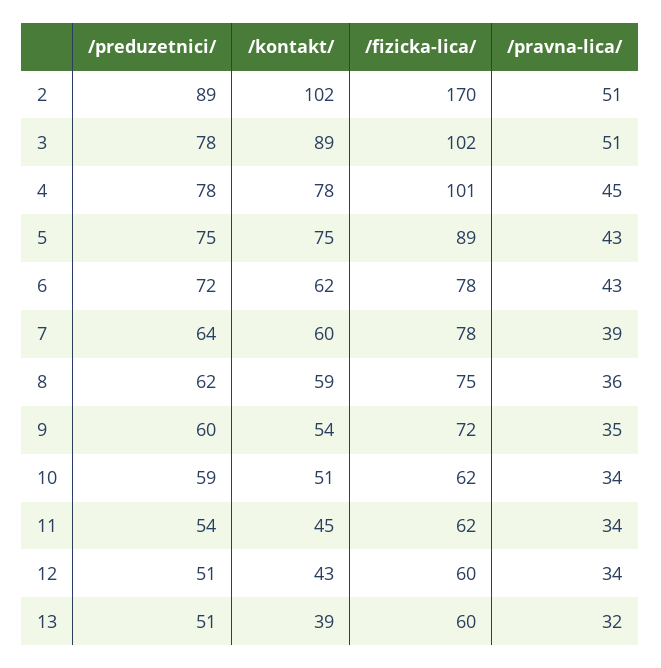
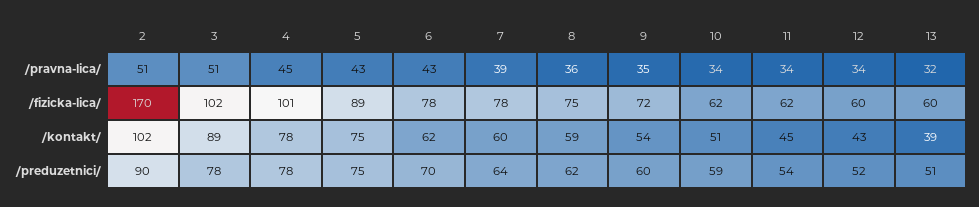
/preduzetnici/, 2: 89 -> 90
/preduzetnici/, 6: 72 -> 70
/preduzetnici/, 12: 51 -> 52

